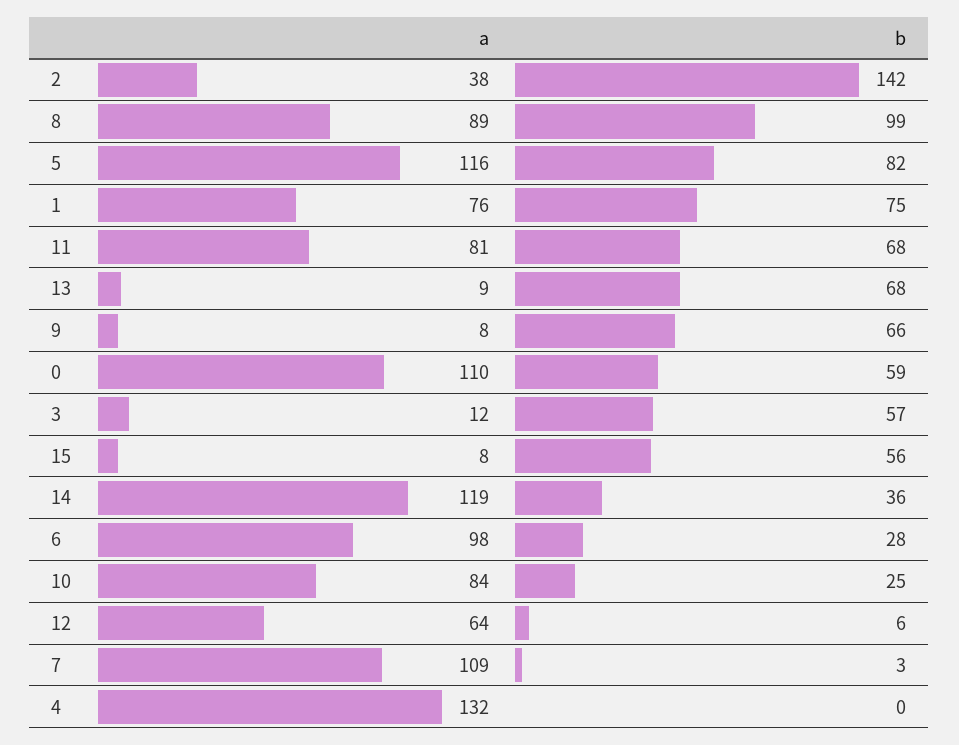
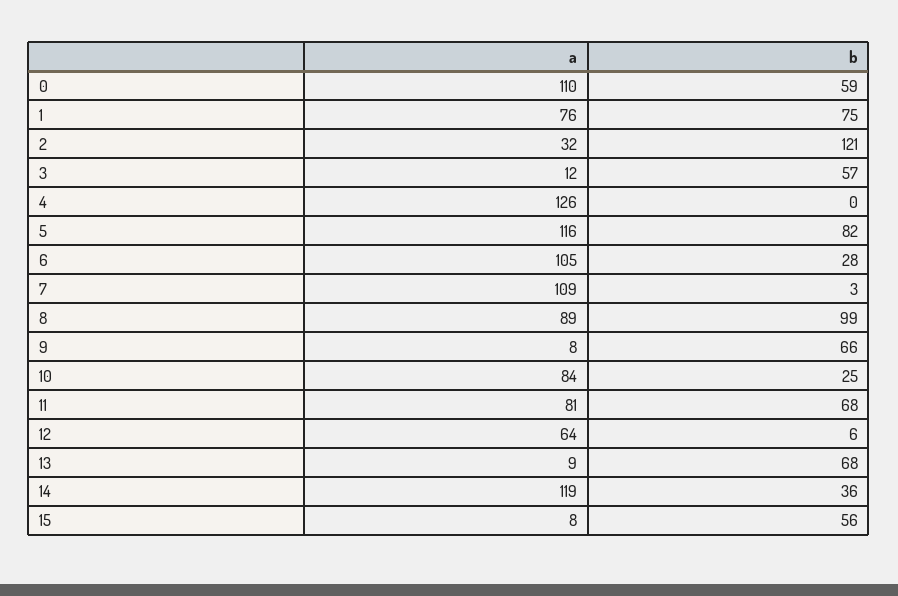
a, 2: 38 -> 32
b, 2: 142 -> 121
a, 6: 98 -> 105
a, 4: 132 -> 126

